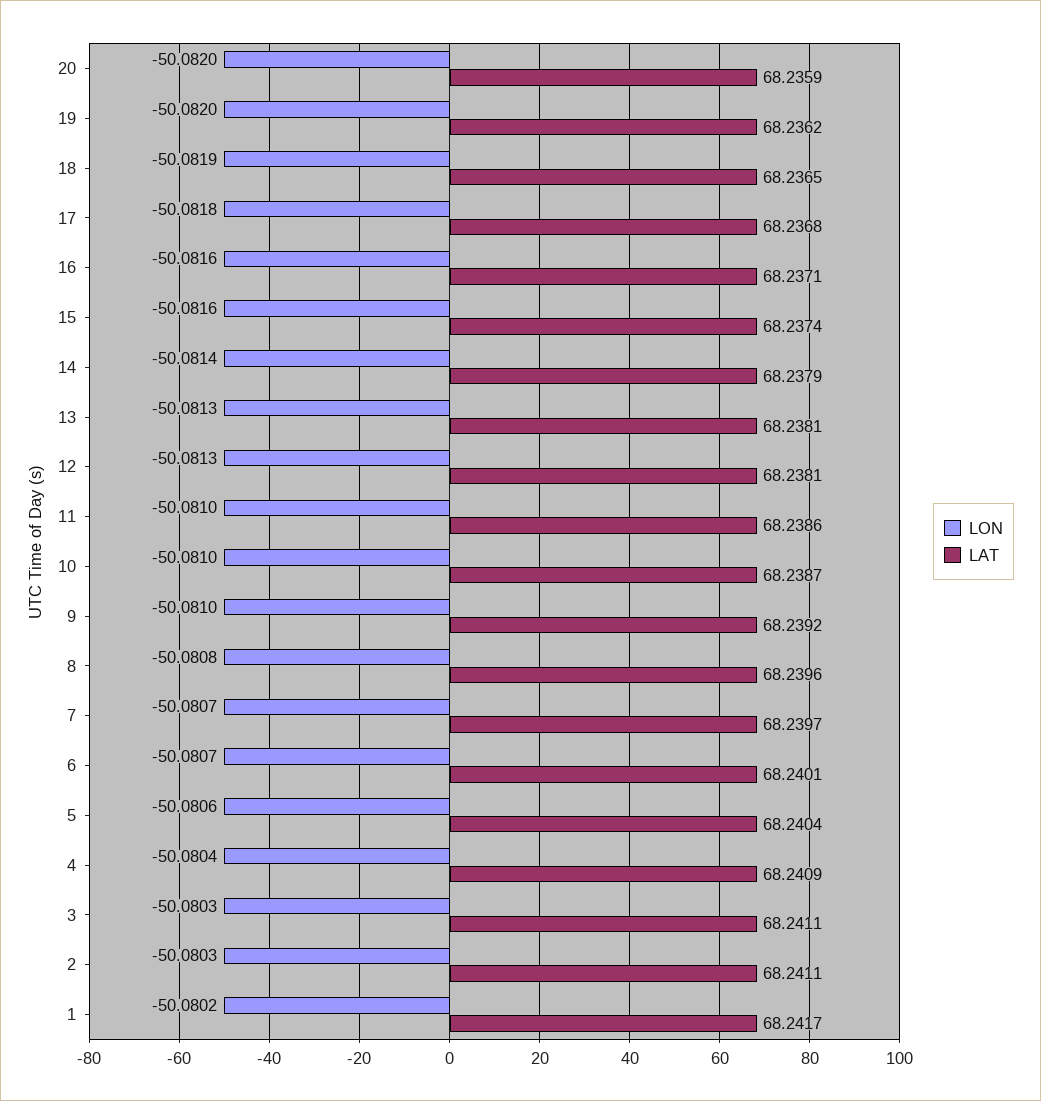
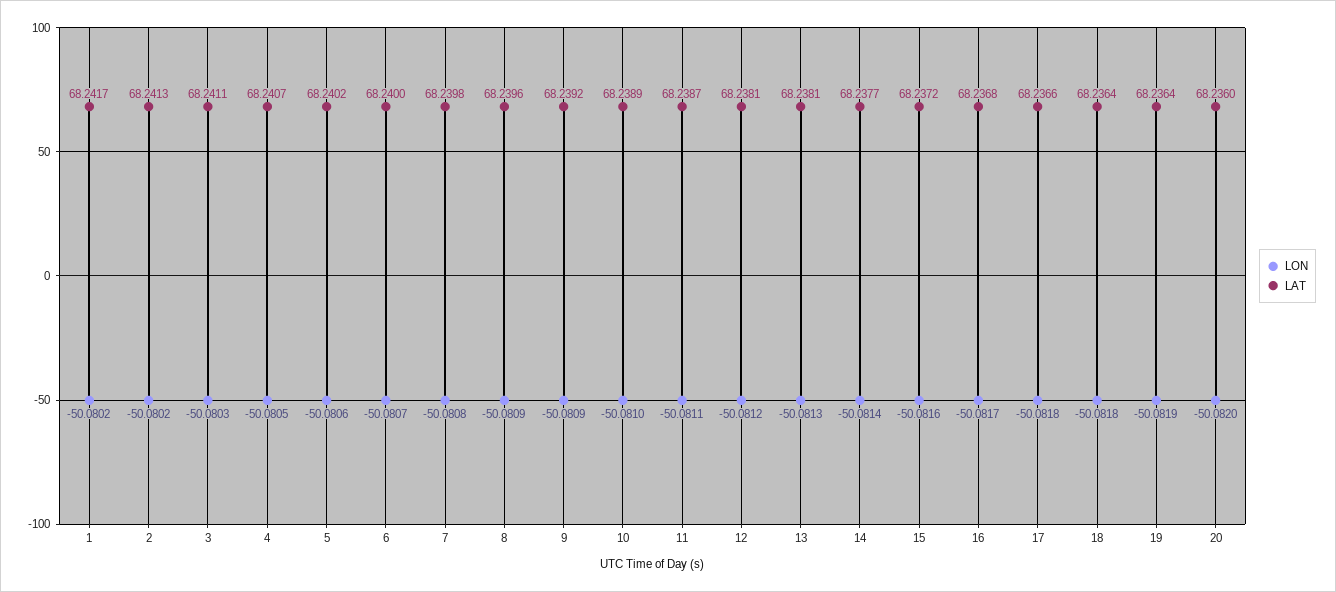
LAT, 20: 68.2359 -> 68.236
LON, 19: -50.082 -> -50.0819
LAT, 19: 68.2362 -> 68.2364
LON, 18: -50.0819 -> -50.0818
LAT, 18: 68.2365 -> 68.2364
LAT, 17: 68.2368 -> 68.2366
LON, 16: -50.0816 -> -50.0817
LAT, 16: 68.2371 -> 68.2368
LAT, 15: 68.2374 -> 68.2372
LAT, 14: 68.2379 -> 68.2377
LON, 12: -50.0813 -> -50.0812
LON, 11: -50.081 -> -50.0811
LAT, 11: 68.2386 -> 68.2387
LAT, 10: 68.2387 -> 68.2389
LON, 9: -50.081 -> -50.0809
LON, 8: -50.0808 -> -50.0809
LON, 7: -50.0807 -> -50.0808
LAT, 7: 68.2397 -> 68.2398
LAT, 6: 68.2401 -> 68.24
LAT, 5: 68.2404 -> 68.2402
LON, 4: -50.0804 -> -50.0805
LAT, 4: 68.2409 -> 68.2407
LON, 2: -50.0803 -> -50.0802
LAT, 2: 68.2411 -> 68.2413

